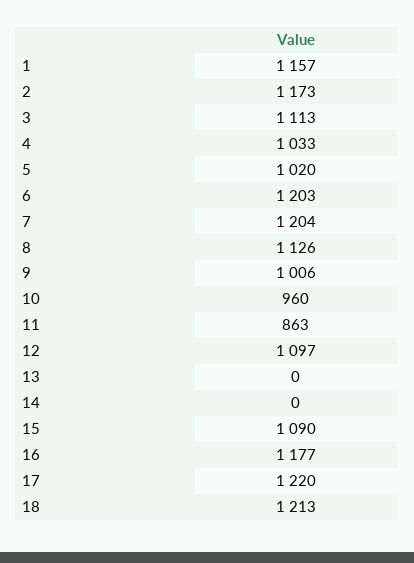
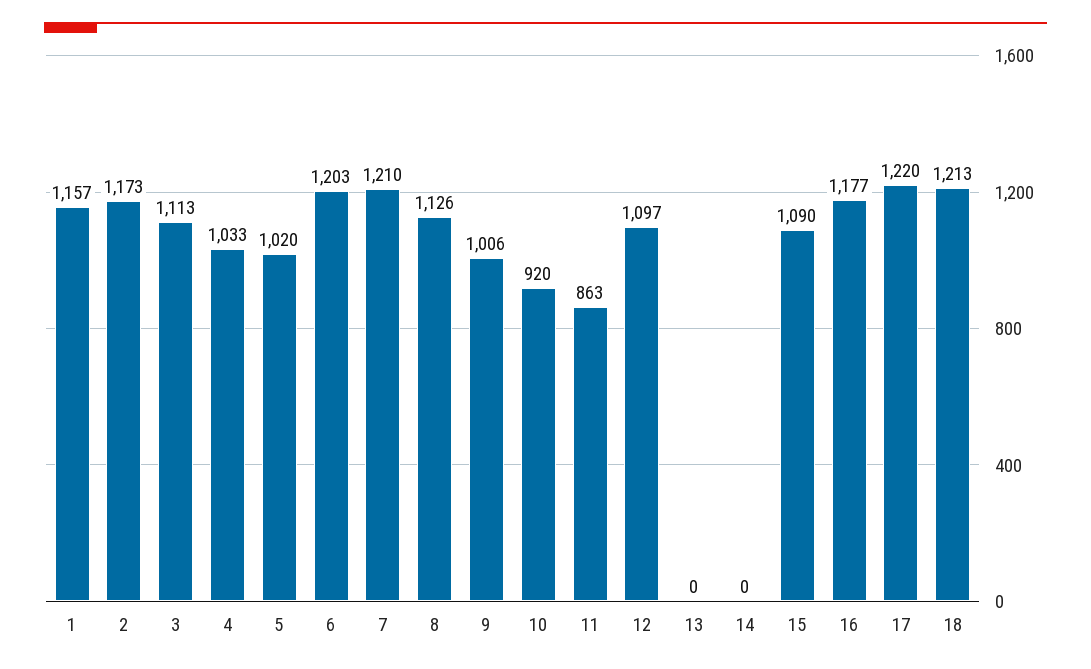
7: 1204 -> 1210
10: 960 -> 920

